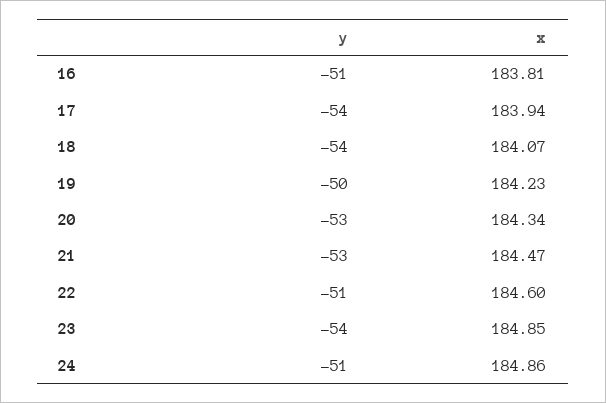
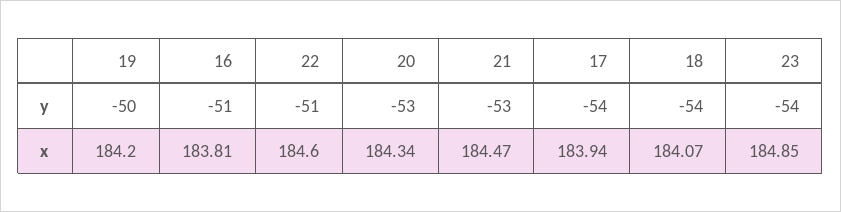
x, 19: 184.23 -> 184.2
y, 24: -51 -> none
x, 24: 184.86 -> none

